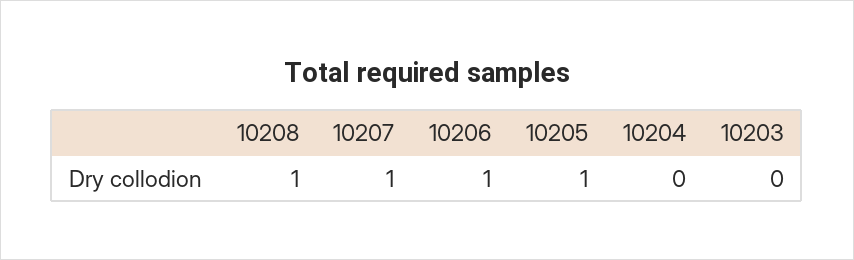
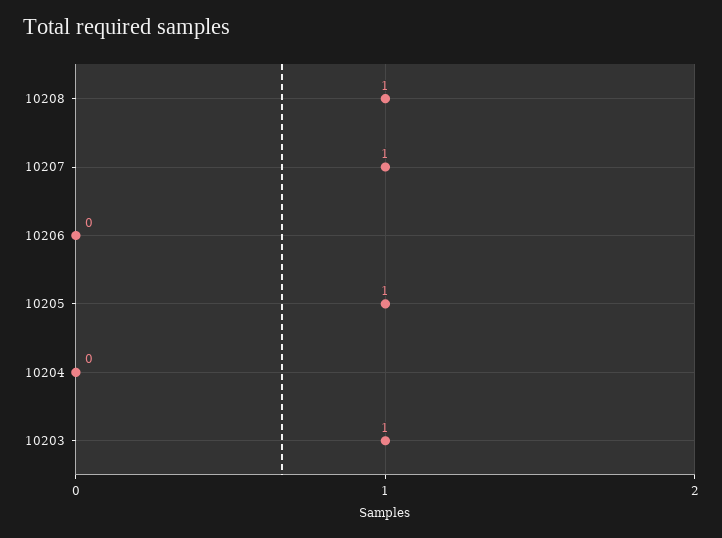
10206: 1 -> 0
10203: 0 -> 1

